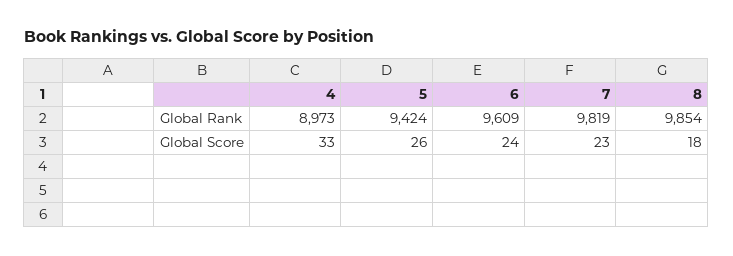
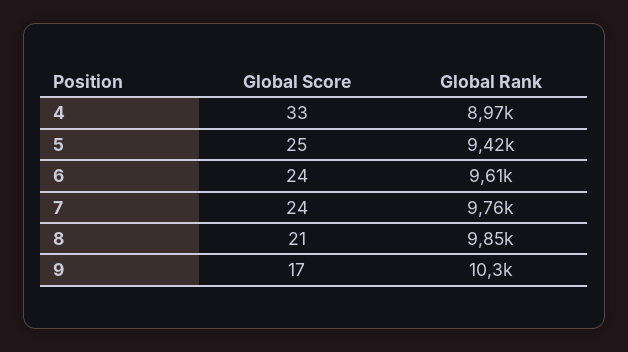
7, Global Rank: 9819 -> 9760
5, Global Score: 26 -> 25
7, Global Score: 23 -> 24
8, Global Score: 18 -> 21
9, Global Score: none -> 17
9, Global Rank: none -> 10300

